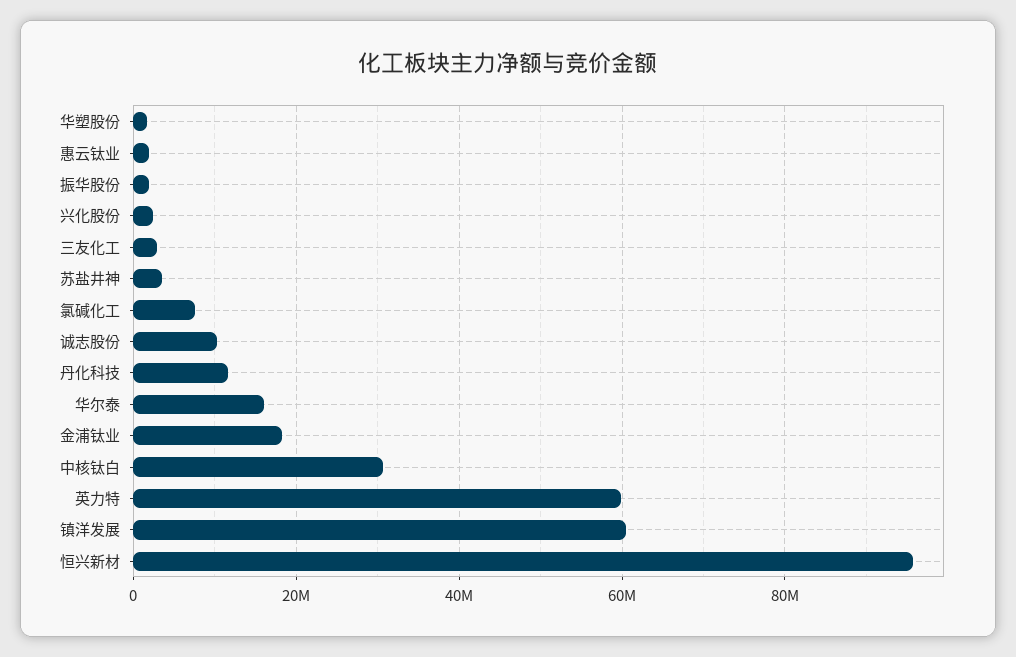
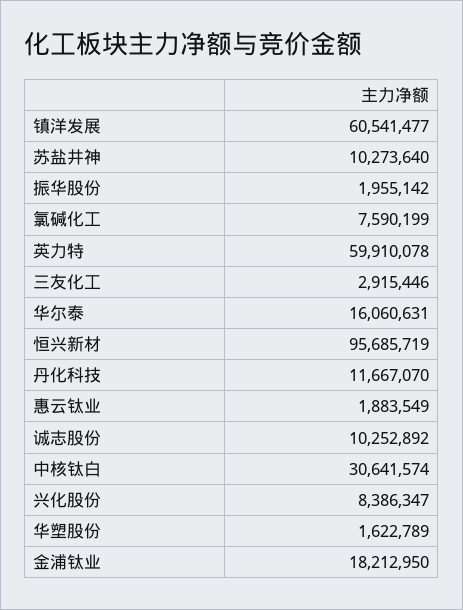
兴化股份: 2000000 -> 8386347
苏盐井神: 4000000 -> 10273640

